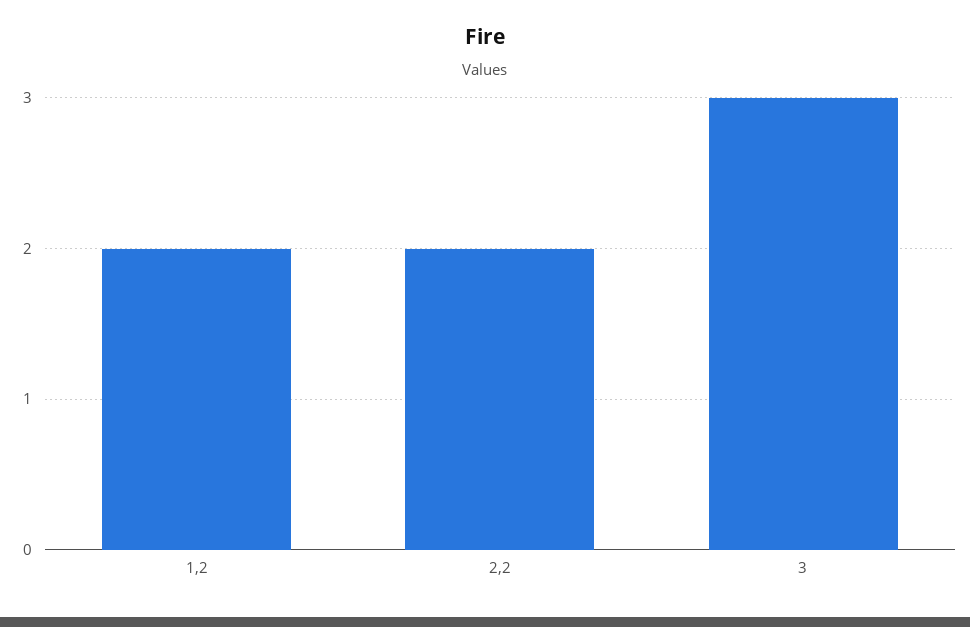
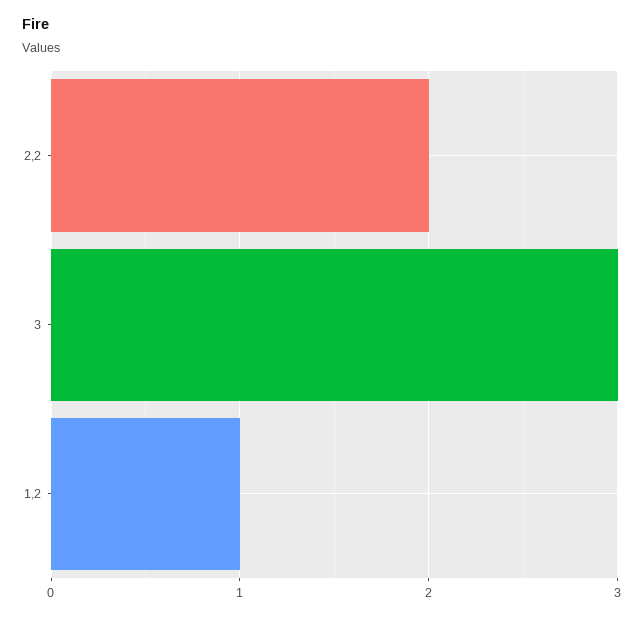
1,2: 2 -> 1

